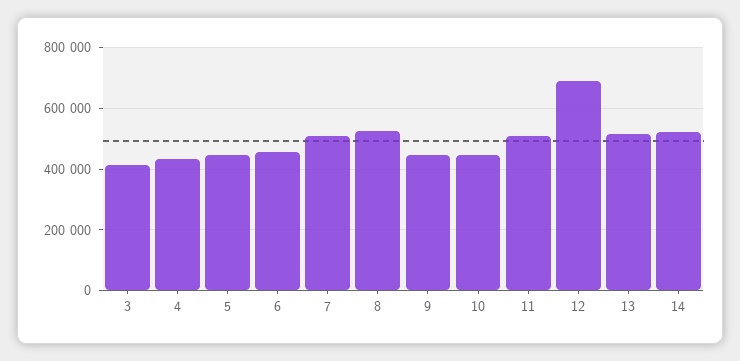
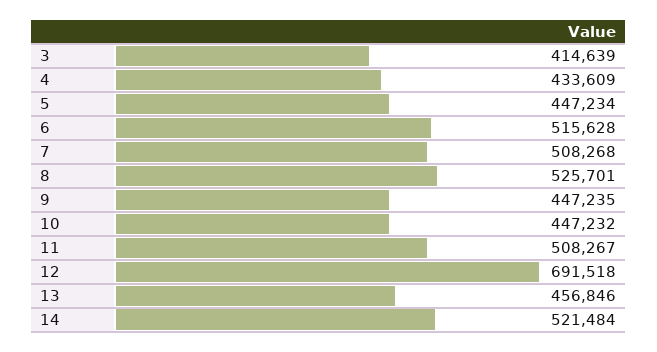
6: 460000 -> 515628
13: 520000 -> 456846

